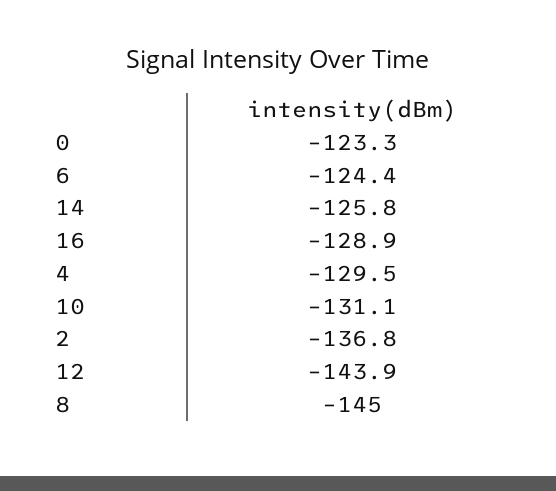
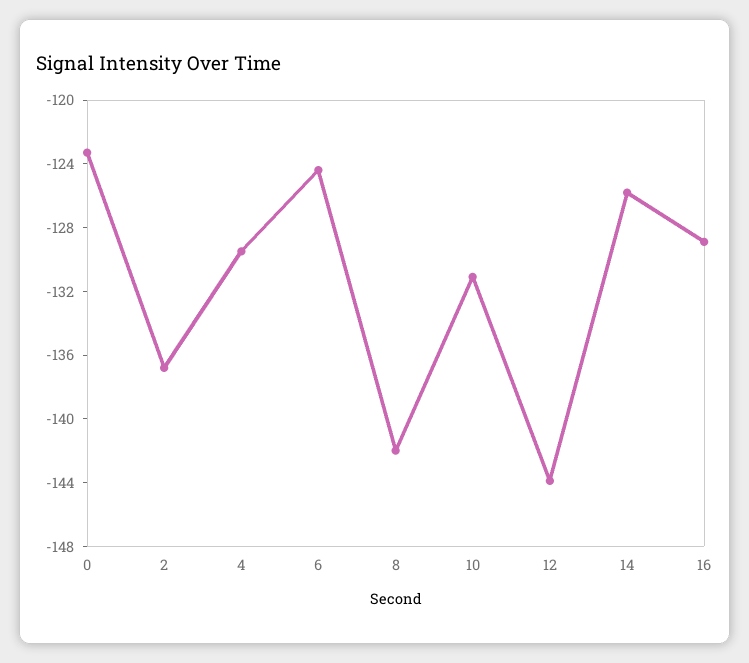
8: -145 -> -142

